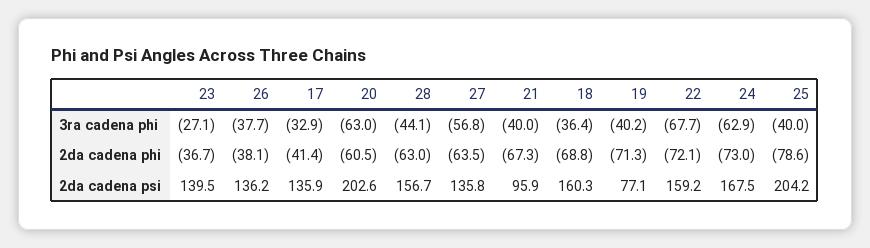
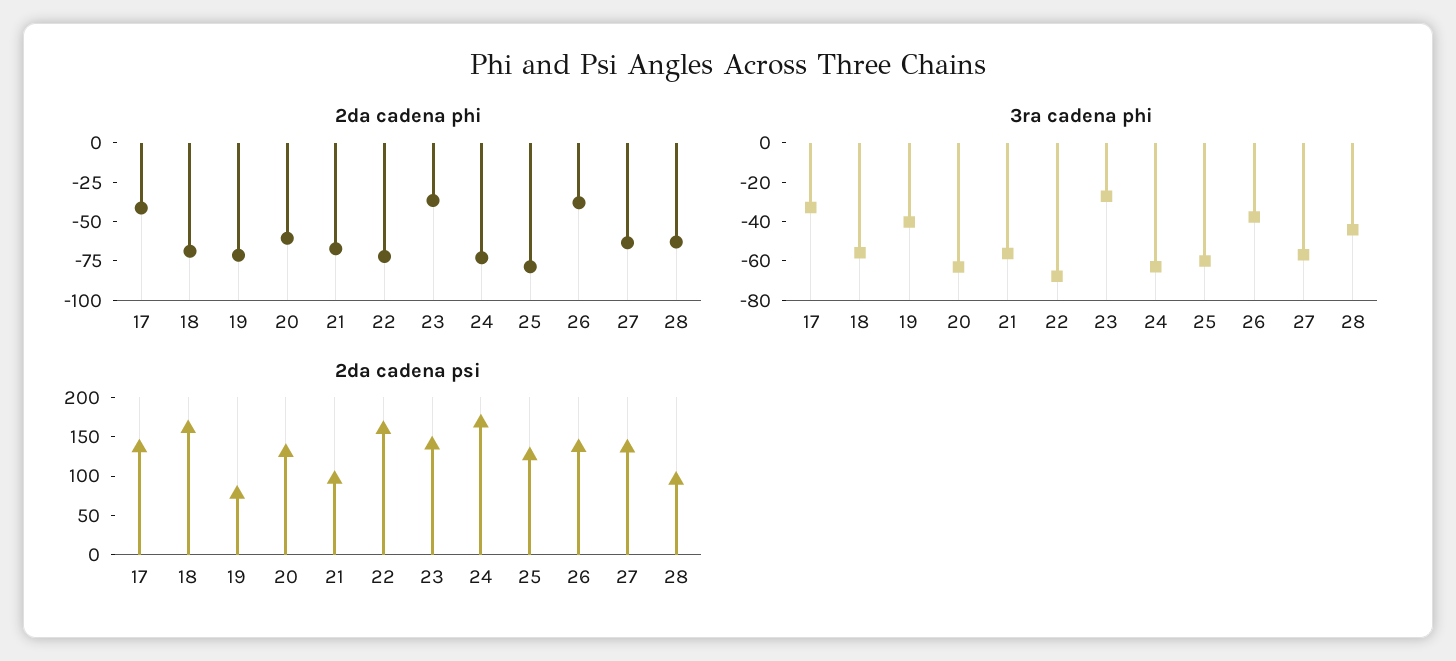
3ra cadena phi, 21: -40 -> -55
3ra cadena phi, 18: -36.4 -> -55
3ra cadena phi, 25: -40 -> -60
2da cadena psi, 20: 202.6 -> 125
2da cadena psi, 28: 156.7 -> 100
2da cadena psi, 25: 204.2 -> 125

